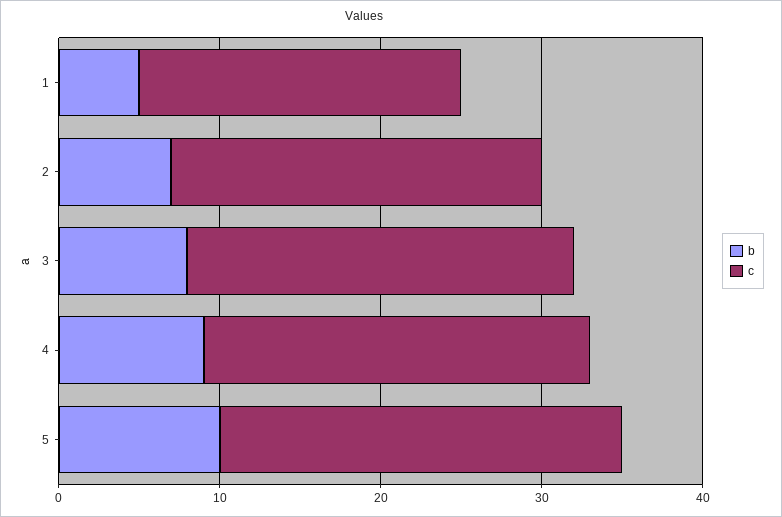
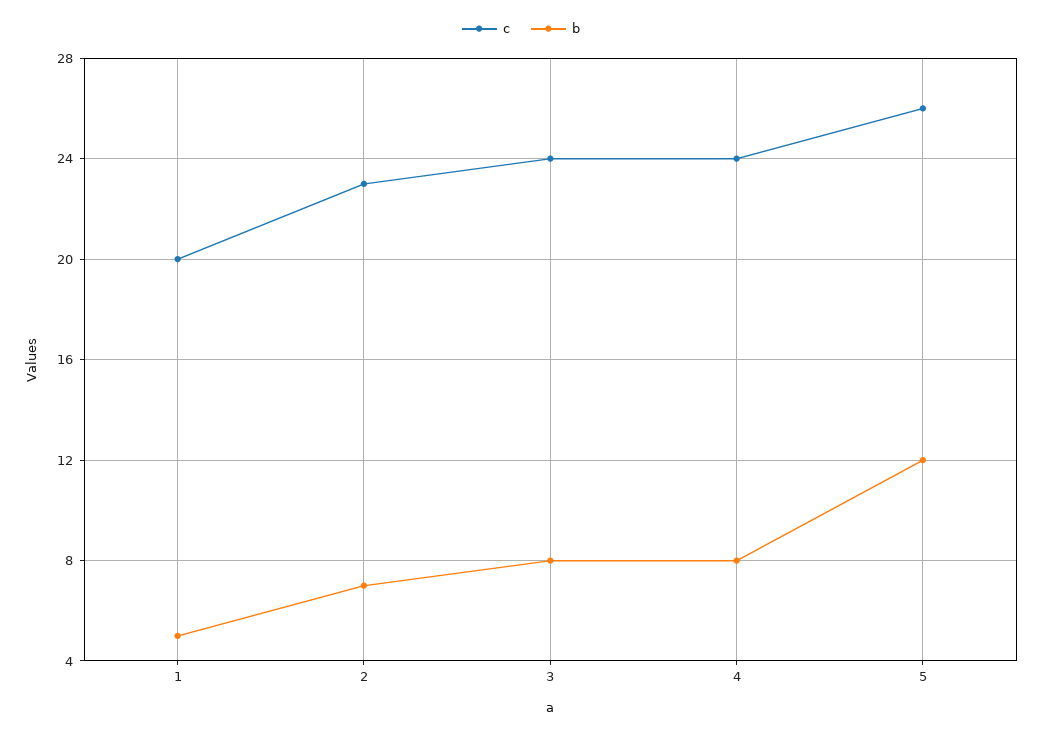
b, 4: 9 -> 8
b, 5: 10 -> 12
c, 5: 25 -> 26

